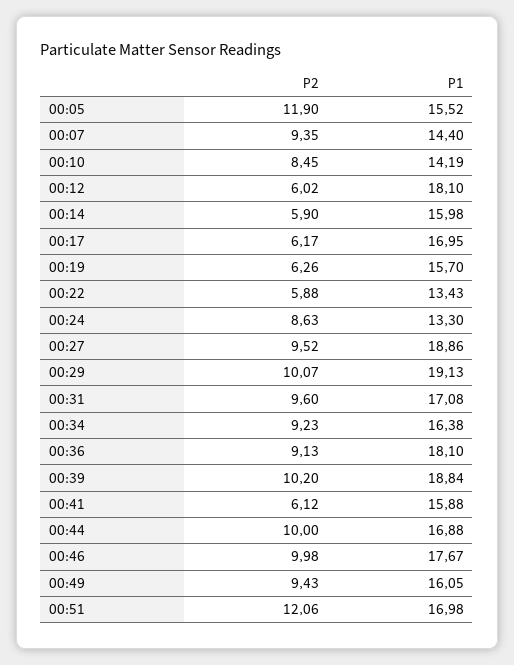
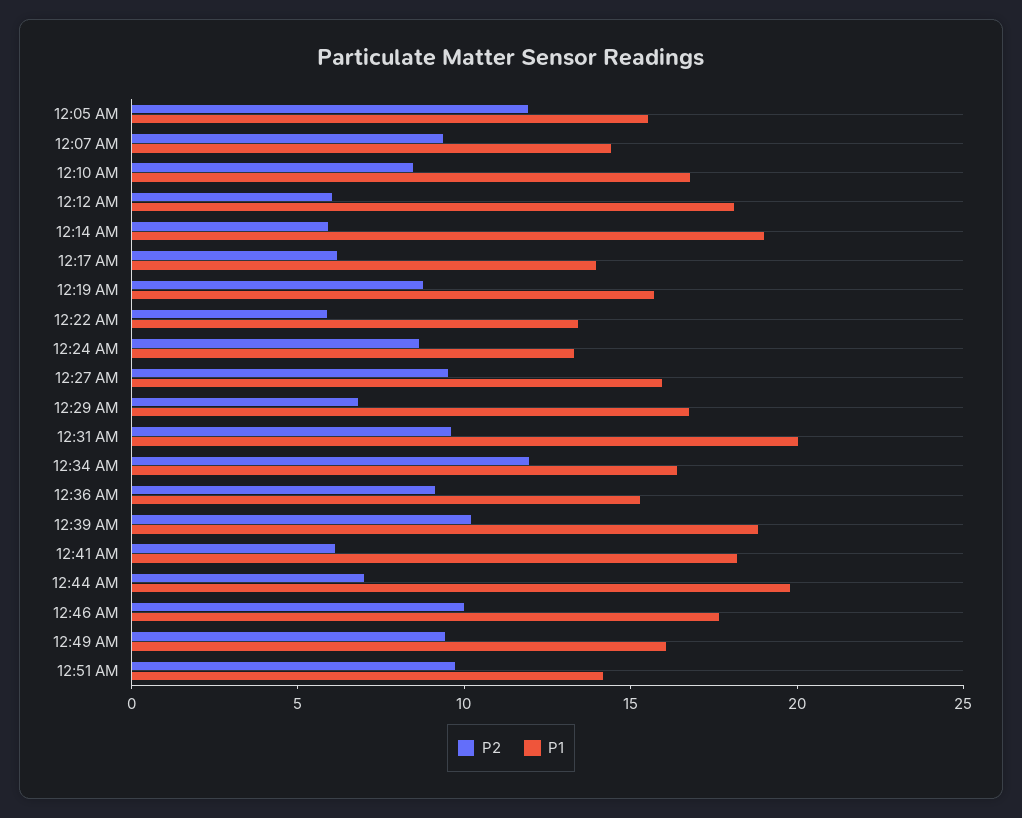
P1, 00:10: 14.19 -> 17
P1, 00:14: 15.98 -> 19
P1, 00:17: 16.95 -> 14
P2, 00:19: 6.26 -> 9
P1, 00:27: 18.86 -> 16
P2, 00:29: 10.07 -> 7
P1, 00:29: 19.13 -> 17
P1, 00:31: 17.08 -> 20
P2, 00:34: 9.23 -> 12
P1, 00:36: 18.1 -> 15
P1, 00:41: 15.88 -> 18
P2, 00:44: 10 -> 7
P1, 00:44: 16.88 -> 20
P2, 00:51: 12.06 -> 10
P1, 00:51: 16.98 -> 14

